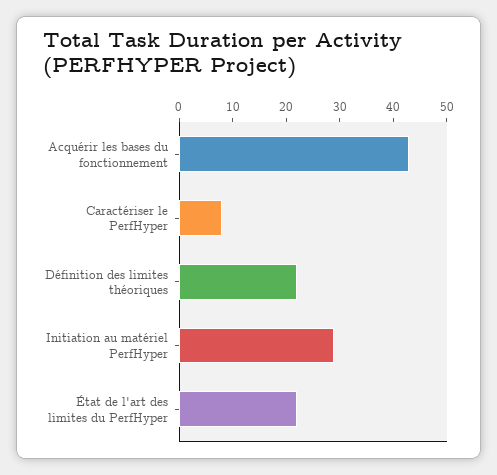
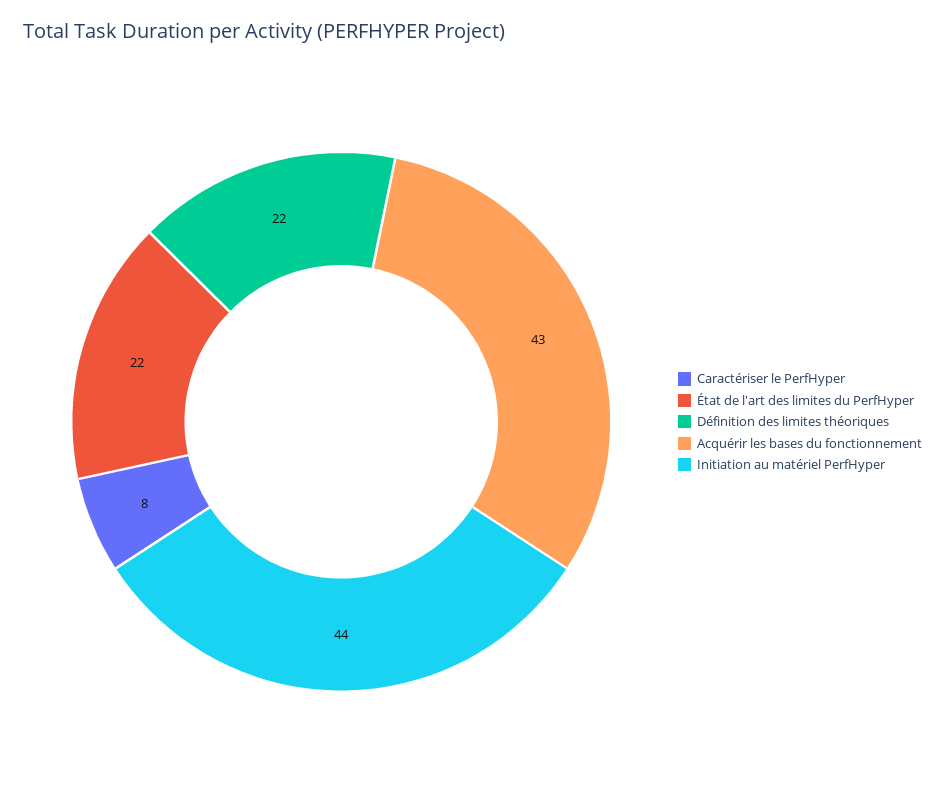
Initiation au matériel PerfHyper: 30 -> 44

